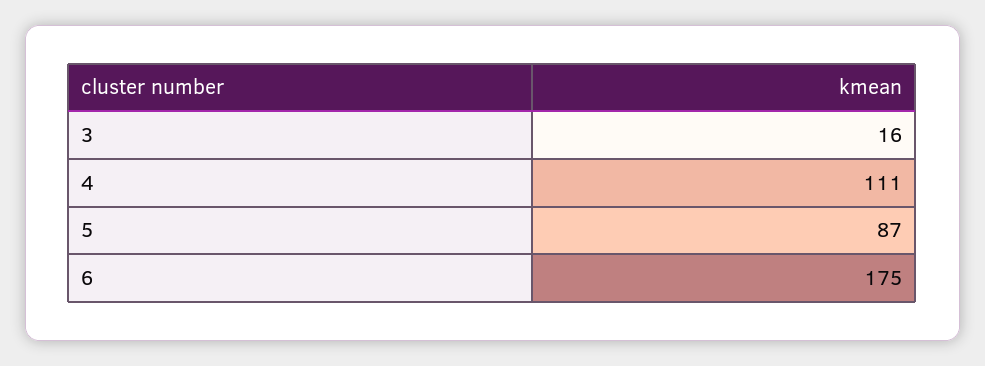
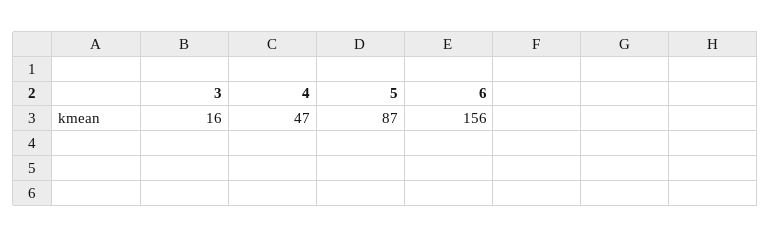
4: 111 -> 47
6: 175 -> 156

